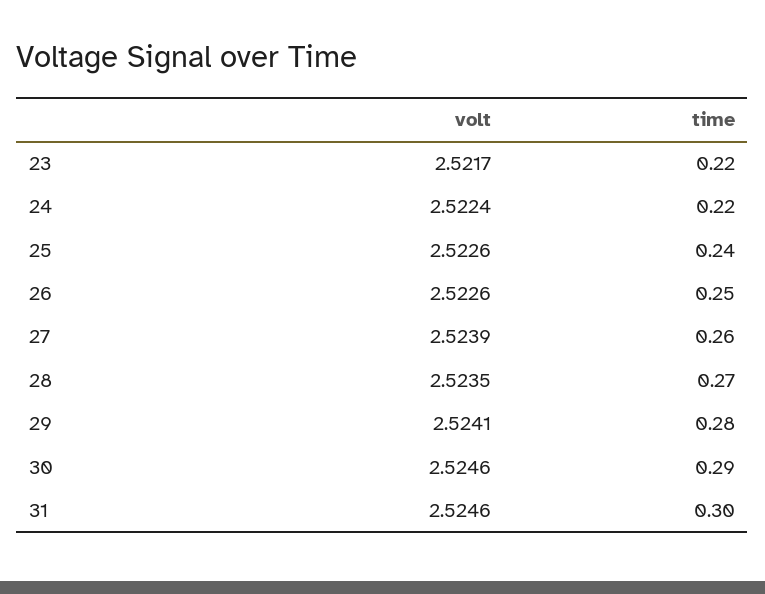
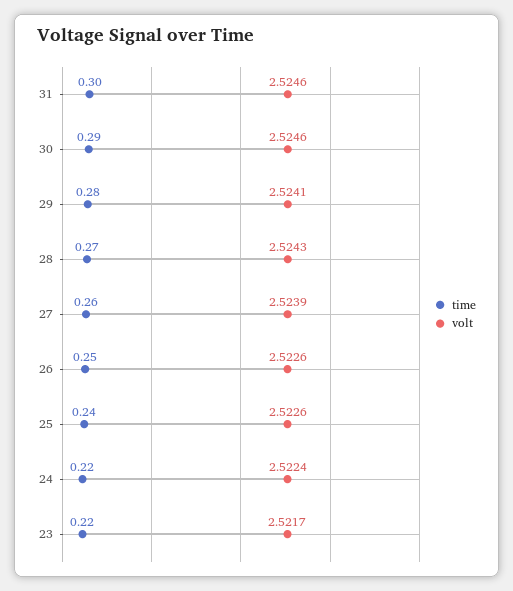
volt, 28: 2.5235 -> 2.5243

